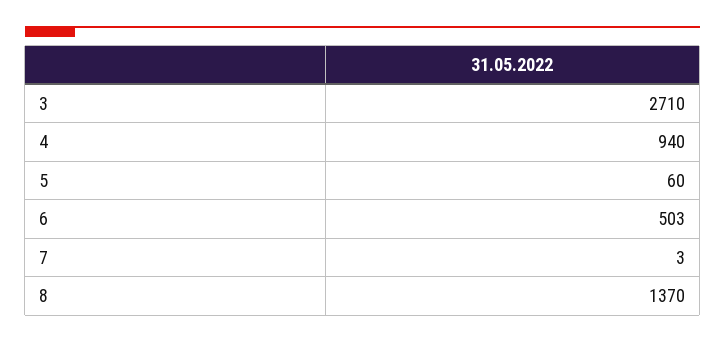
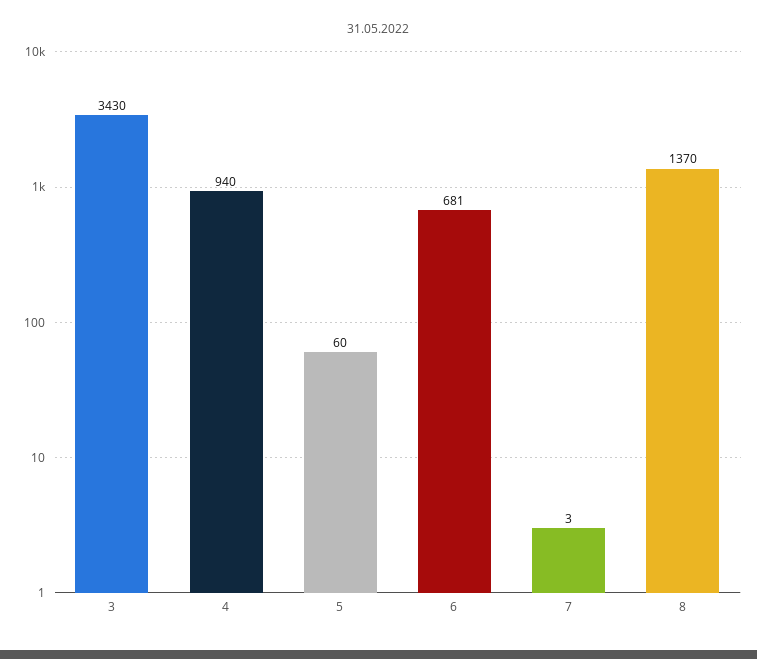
3: 2710 -> 3430
6: 503 -> 681

